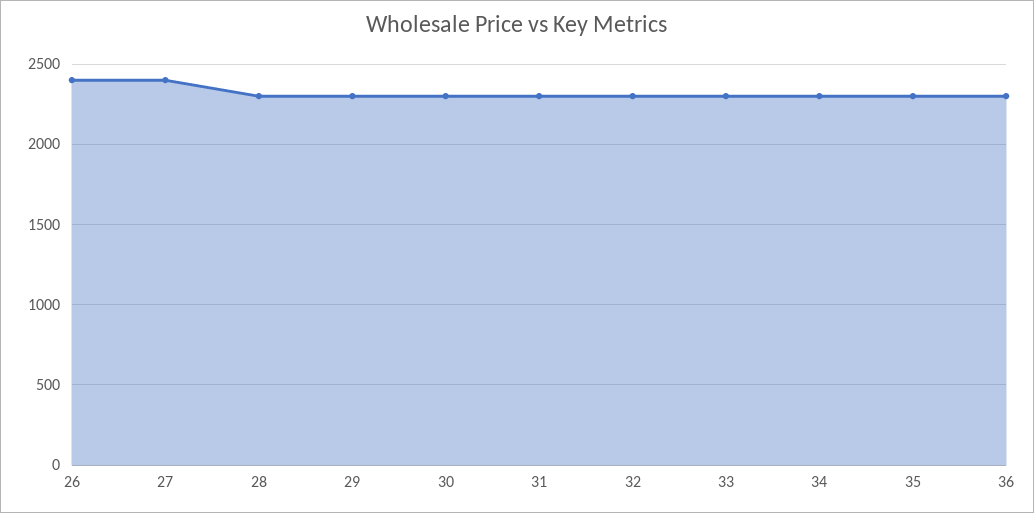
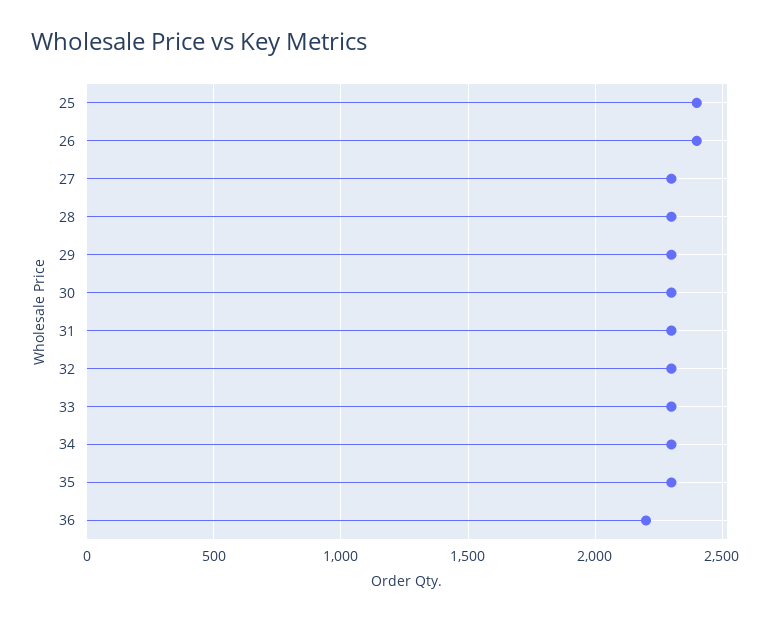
27: 2400 -> 2300
36: 2300 -> 2200
25: none -> 2400

